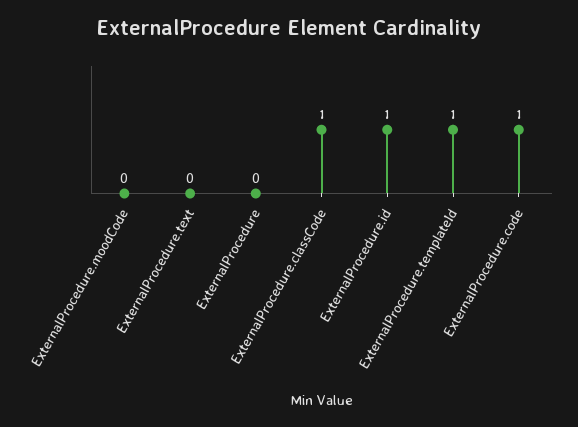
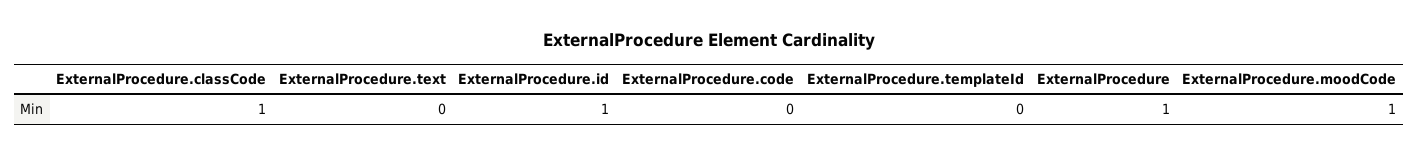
ExternalProcedure.moodCode: 0 -> 1
ExternalProcedure: 0 -> 1
ExternalProcedure.templateId: 1 -> 0
ExternalProcedure.code: 1 -> 0

